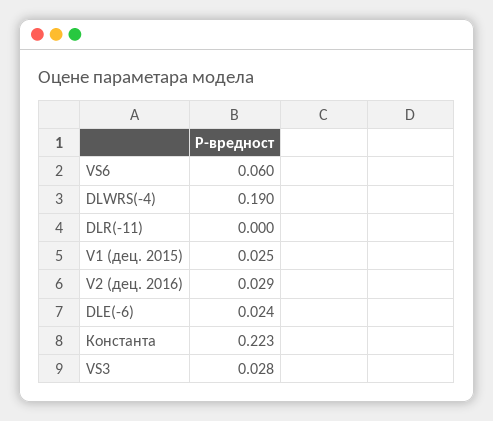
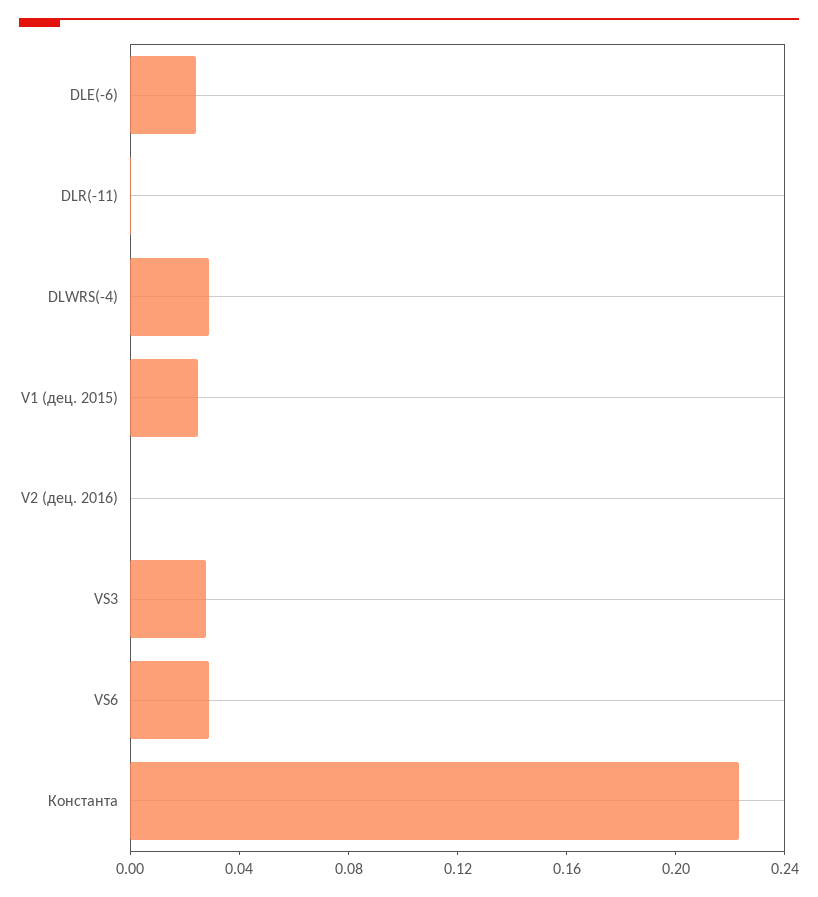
VS6: 0.06 -> 0.03
DLWRS(-4): 0.19 -> 0.03
V2 (дец. 2016): 0.029 -> 0

